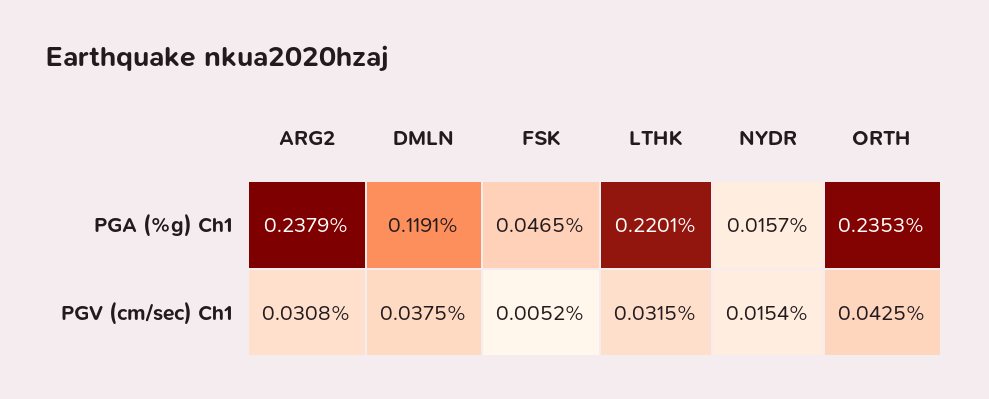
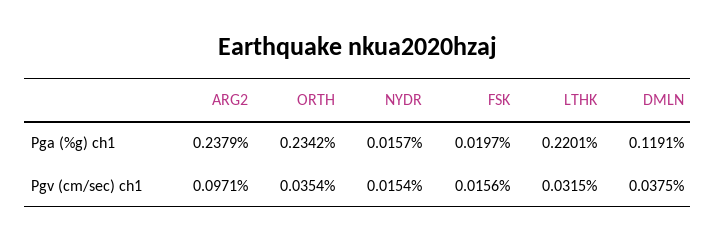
FSK, PGA (%g) Ch1: 0.0465 -> 0.0197
ORTH, PGA (%g) Ch1: 0.2353 -> 0.2342
ARG2, PGV (cm/sec) Ch1: 0.0308 -> 0.0971
FSK, PGV (cm/sec) Ch1: 0.0052 -> 0.0156
ORTH, PGV (cm/sec) Ch1: 0.0425 -> 0.0354

